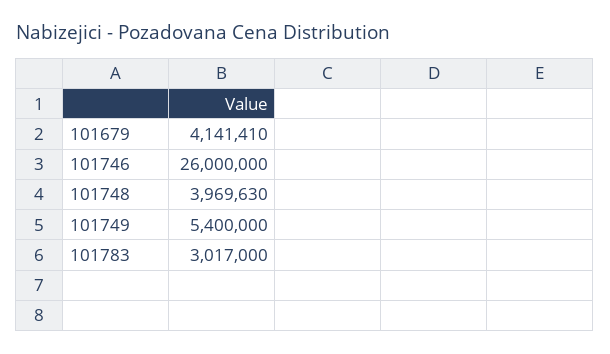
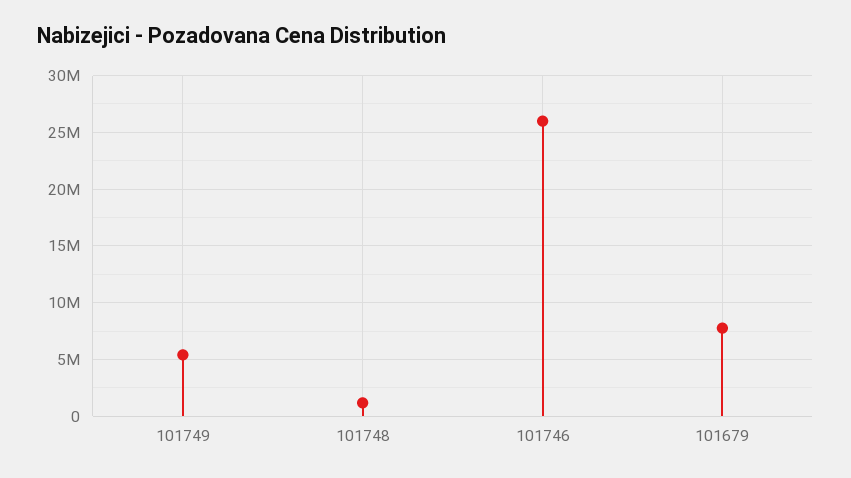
101679: 4141410 -> 8000000
101748: 3969630 -> 1000000
101783: 3017000 -> none

